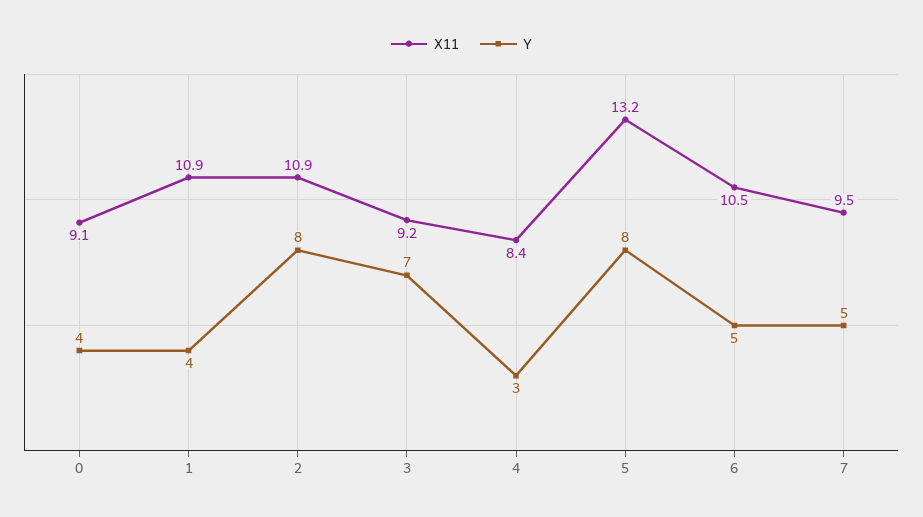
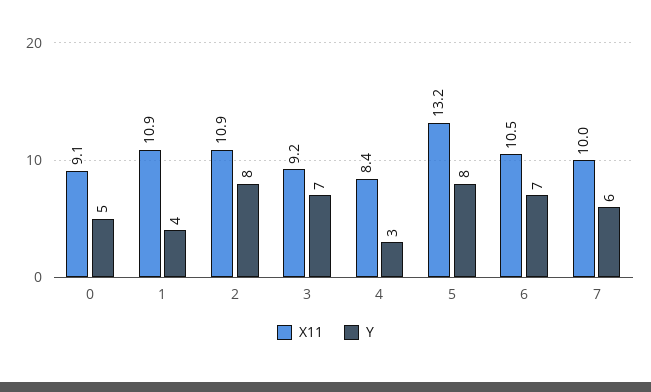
Y, 0: 4 -> 5
Y, 6: 5 -> 7
X11, 7: 9.5 -> 10
Y, 7: 5 -> 6

